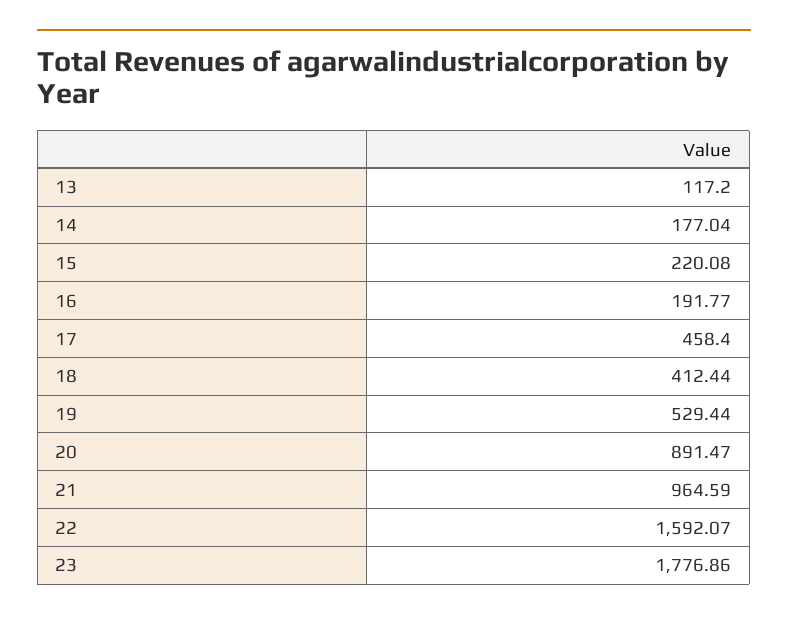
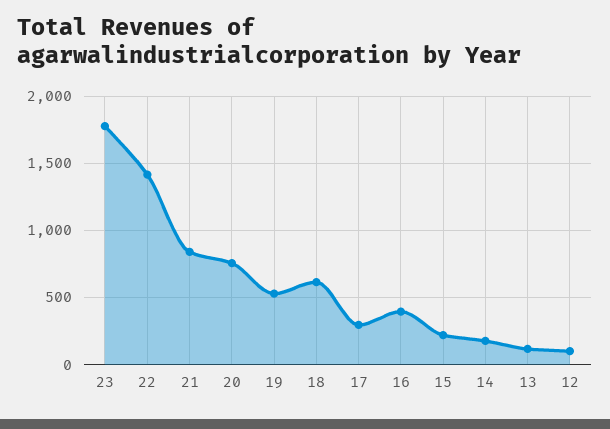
16: 191.77 -> 400
17: 458.4 -> 300
18: 412.44 -> 600
20: 891.47 -> 750
21: 964.59 -> 850
22: 1592.07 -> 1400
12: none -> 100

